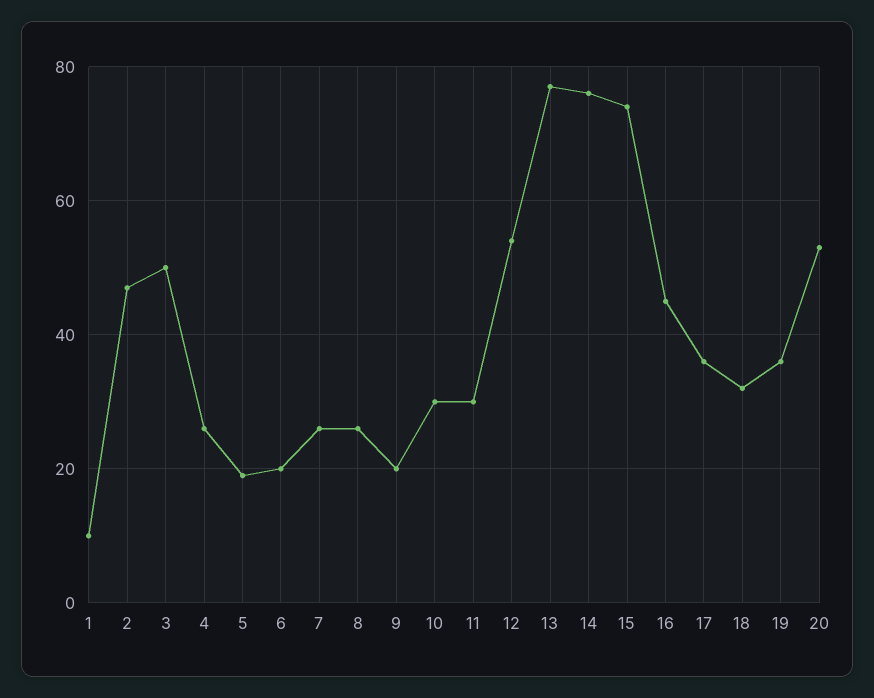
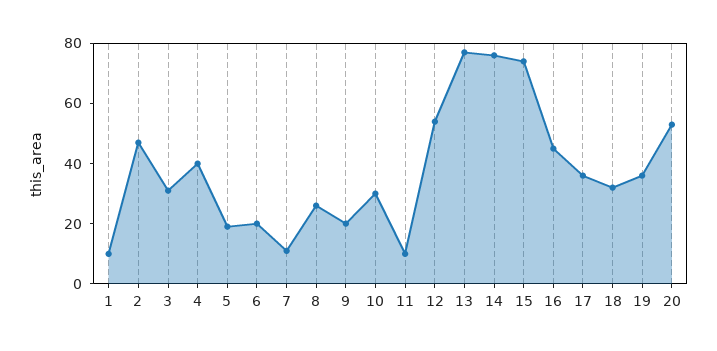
3: 50 -> 30
4: 25 -> 40
7: 25 -> 10
11: 30 -> 10

